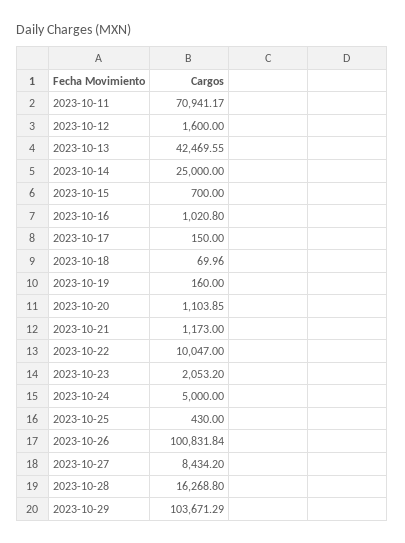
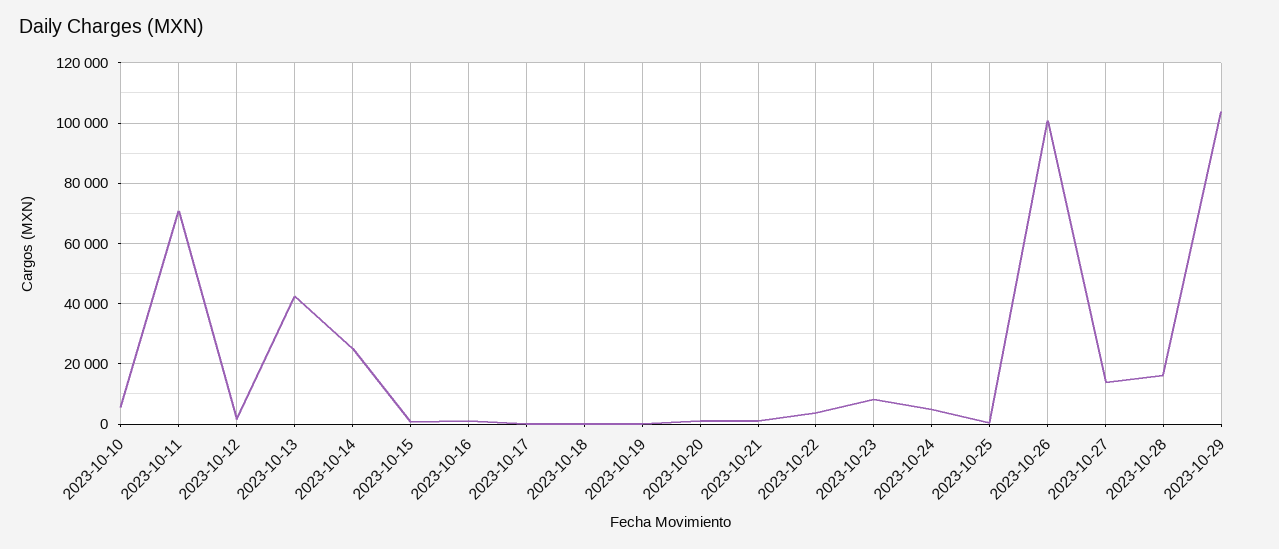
2023-10-22: 10047 -> 4000
2023-10-23: 2053.2 -> 8000
2023-10-27: 8434.2 -> 14000
2023-10-10: none -> 6000

